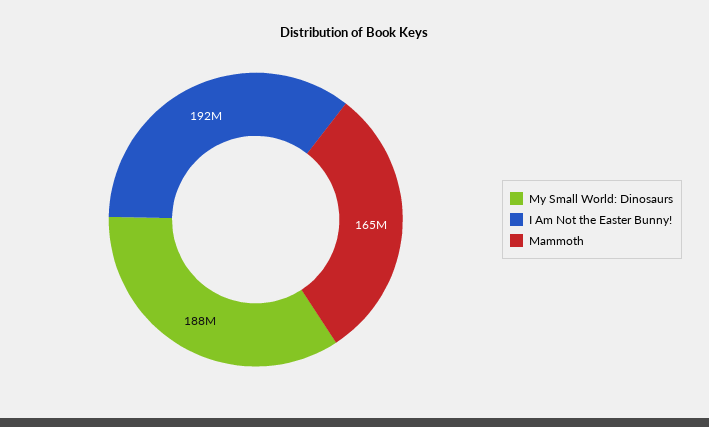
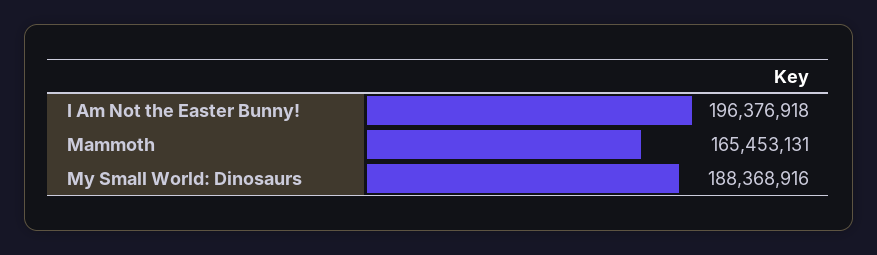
I Am Not the Easter Bunny!: 192000000 -> 196376918

